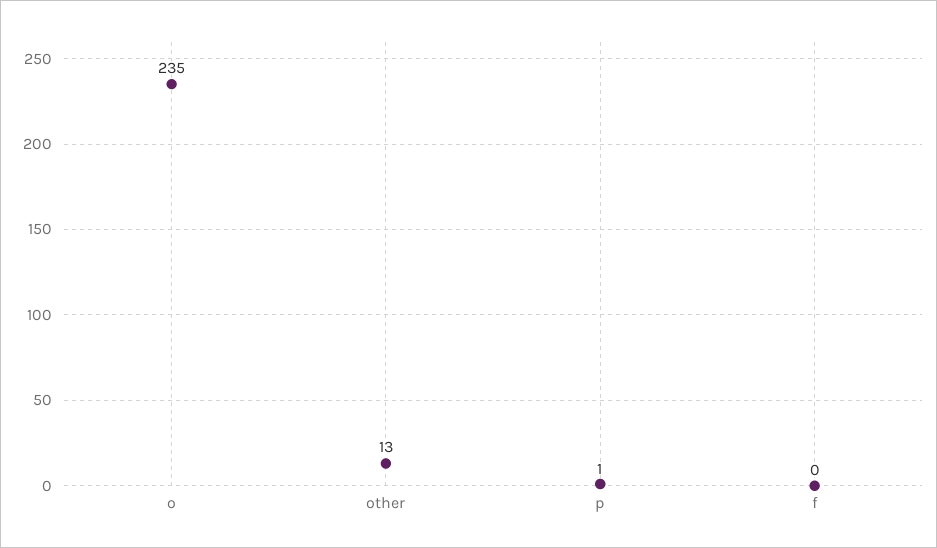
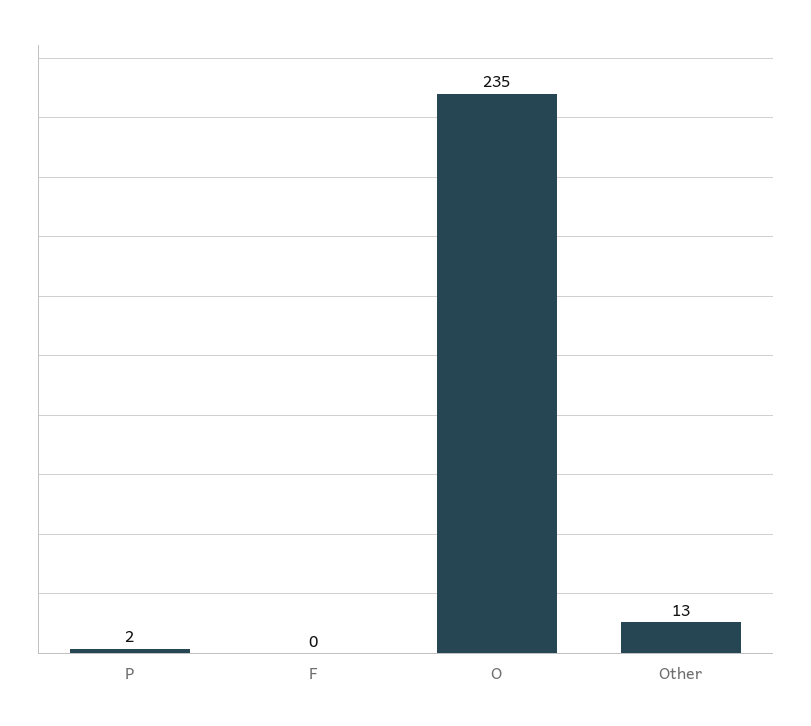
p: 1 -> 2

